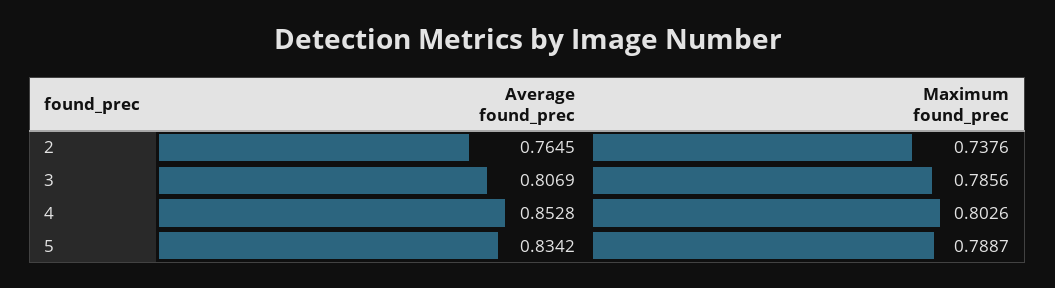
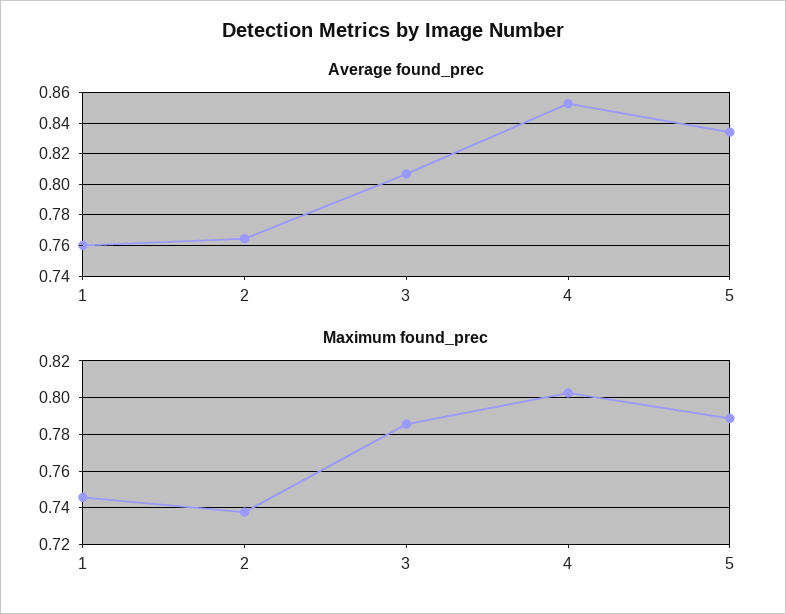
Average found_prec, 1: none -> 0.76
Maximum found_prec, 1: none -> 0.745

